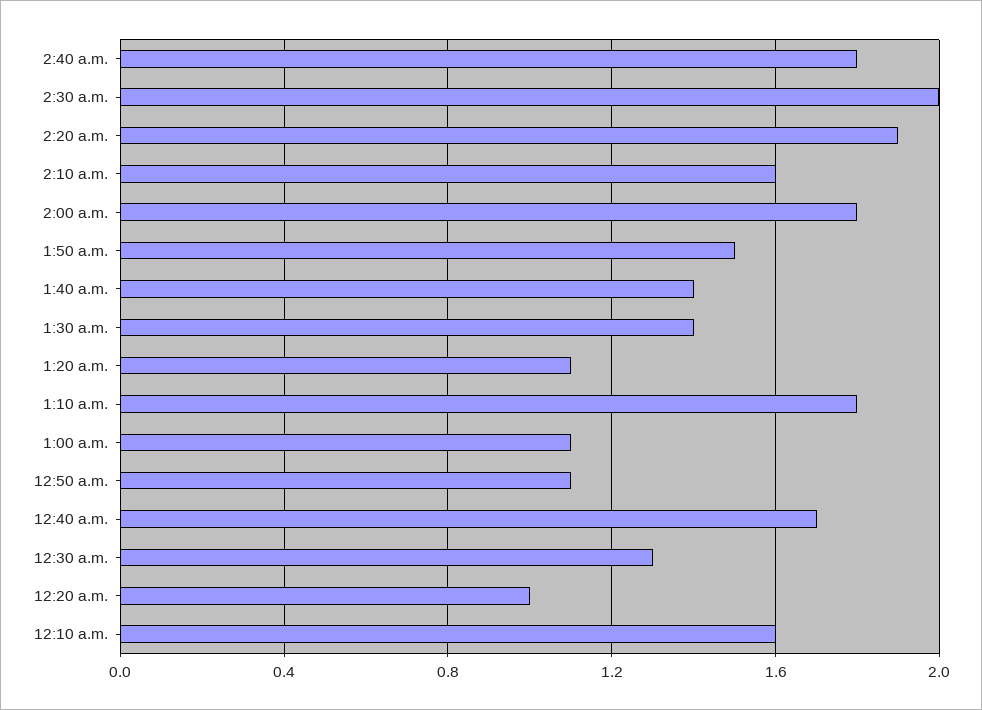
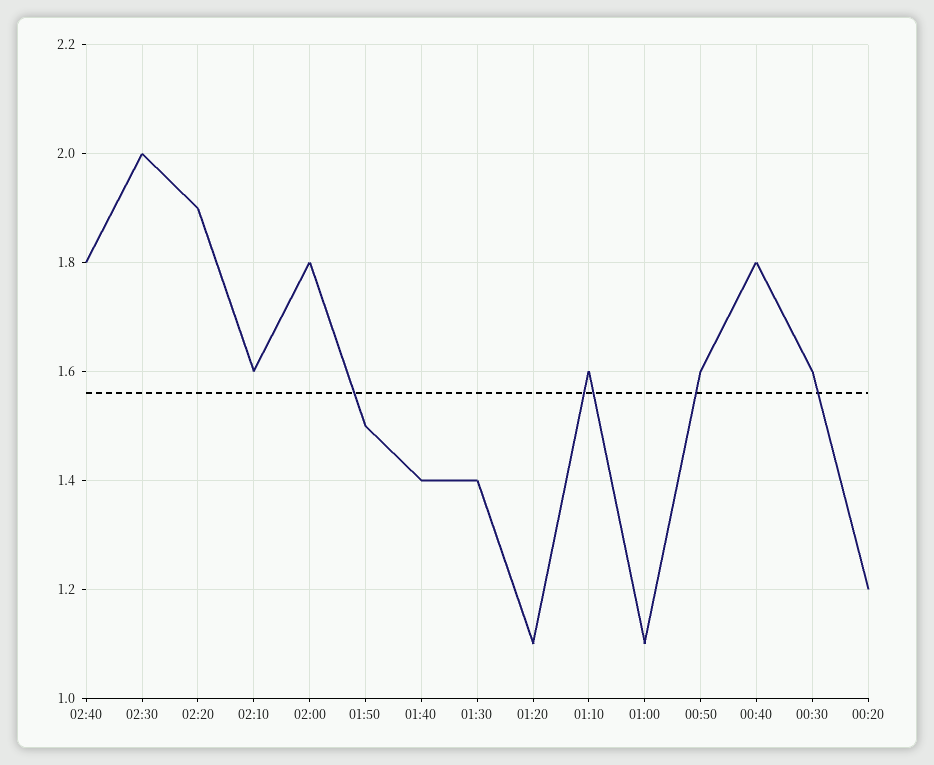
1:10 a.m.: 1.8 -> 1.6
12:50 a.m.: 1.1 -> 1.6
12:40 a.m.: 1.7 -> 1.8
12:30 a.m.: 1.3 -> 1.6
12:20 a.m.: 1 -> 1.2
12:10 a.m.: 1.6 -> none

